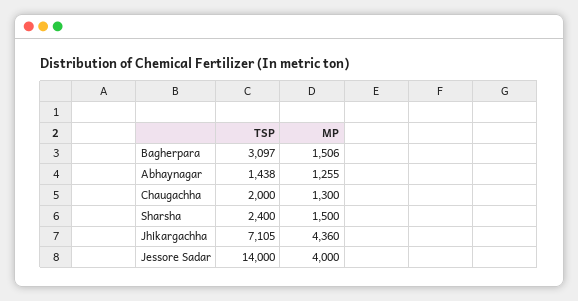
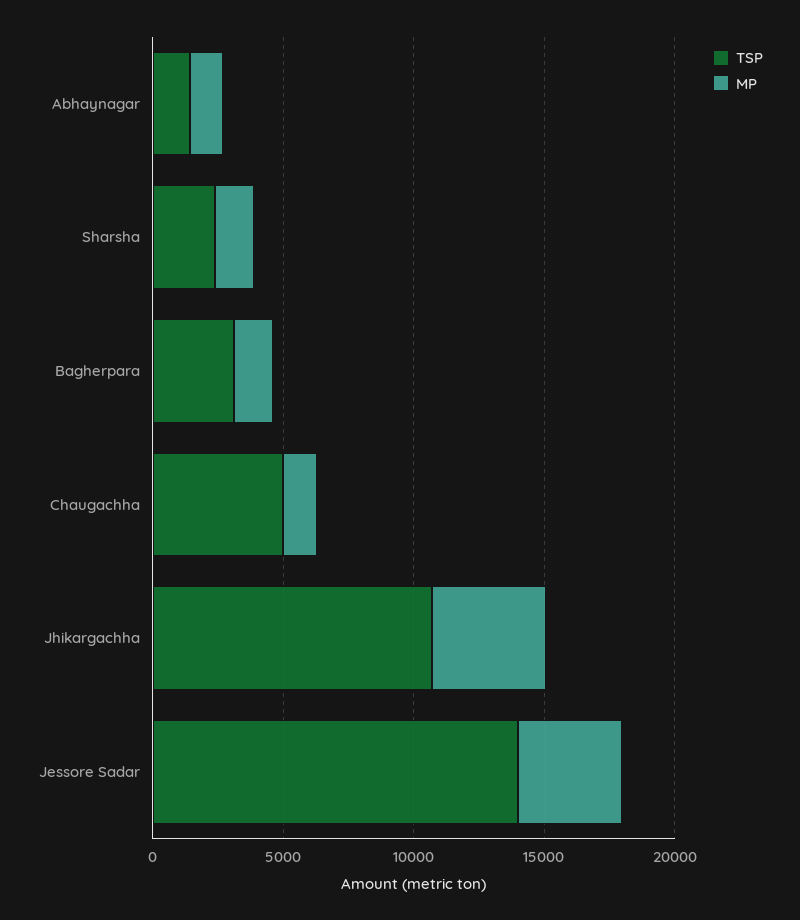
TSP, Chaugachha: 2000 -> 5000
TSP, Jhikargachha: 7105 -> 11000

